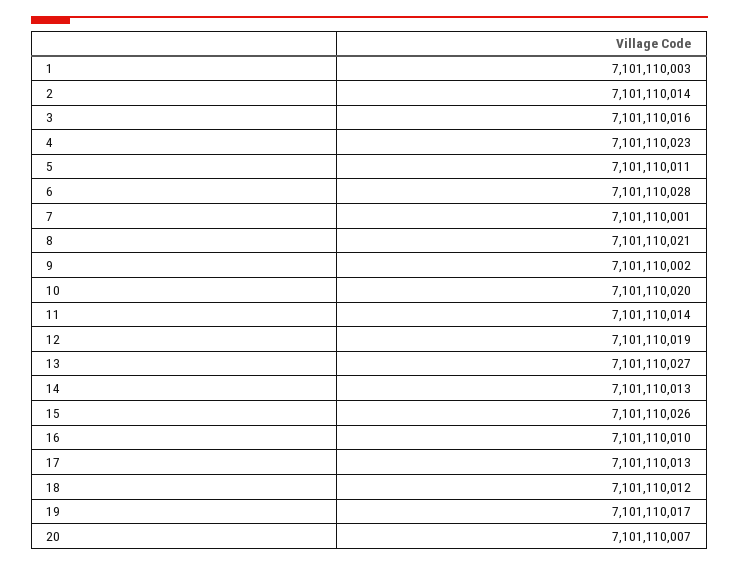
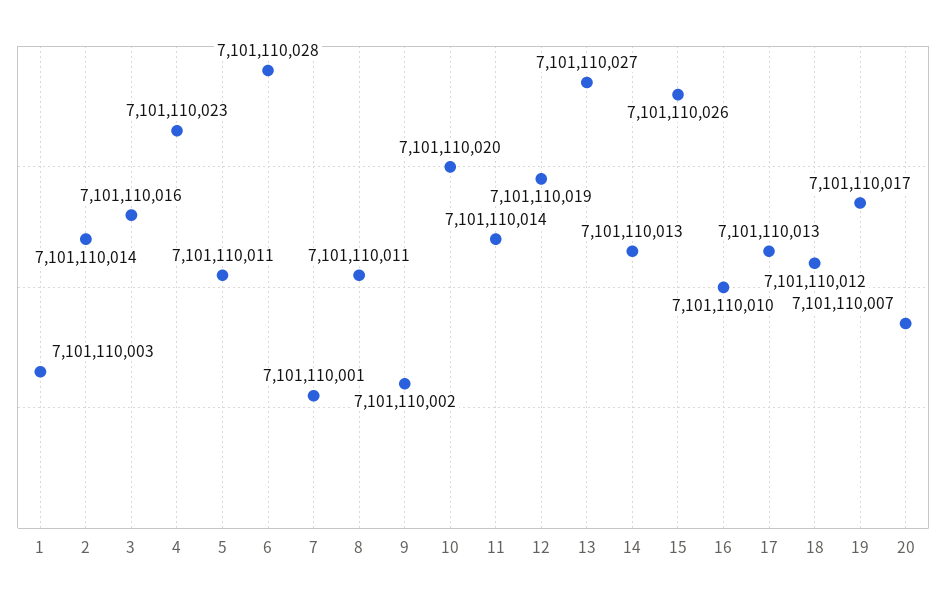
8: 7101110021 -> 7101110011

